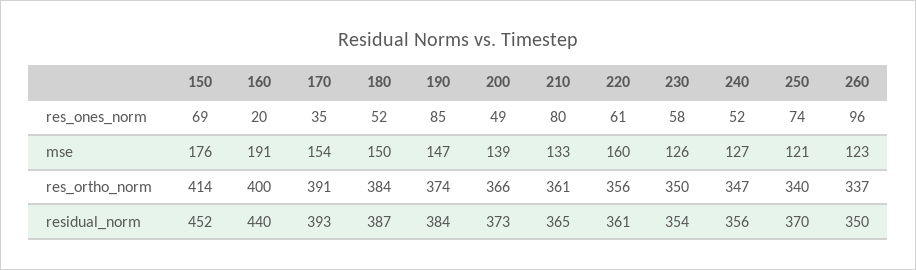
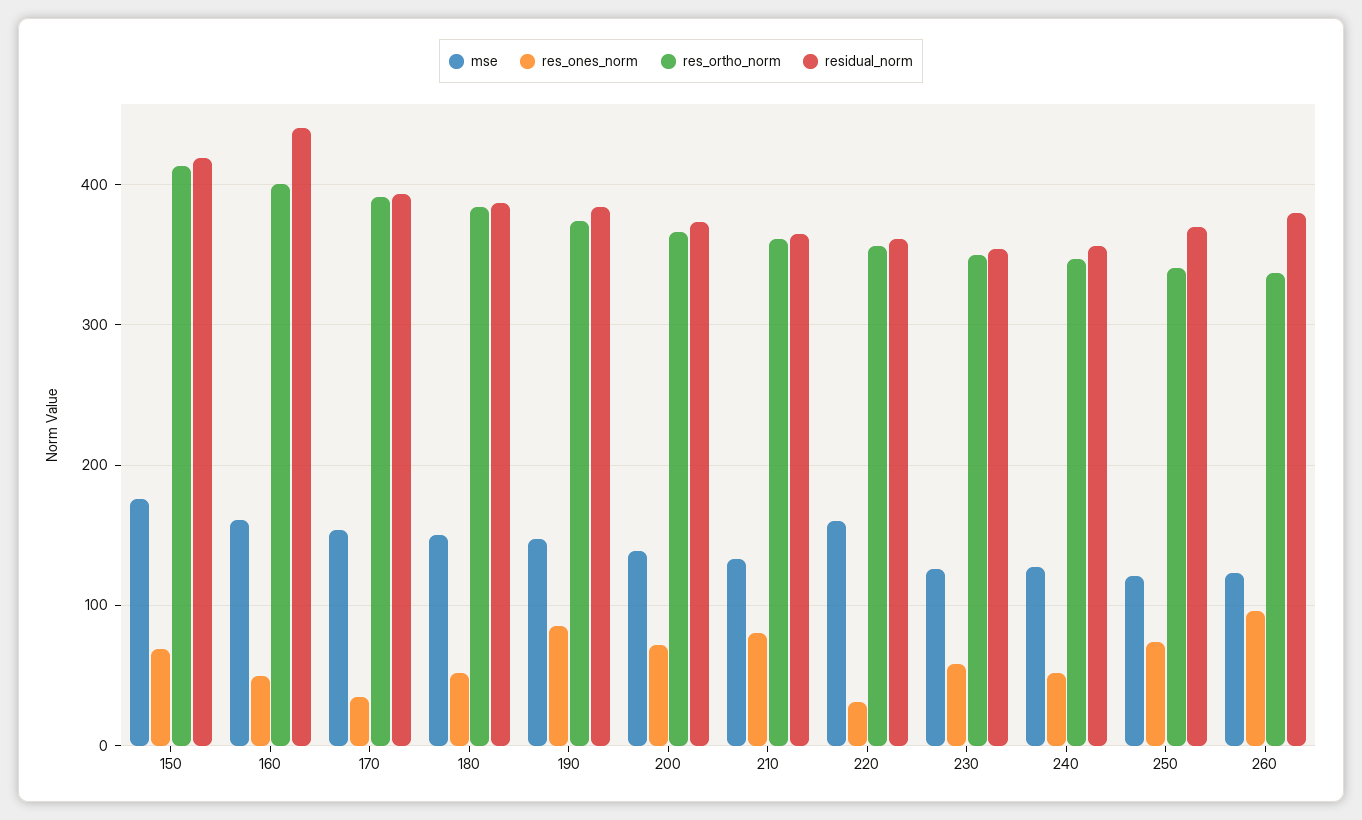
res_ones_norm, 160: 20 -> 50
res_ones_norm, 200: 49 -> 70
res_ones_norm, 220: 61 -> 30
mse, 160: 191 -> 160
residual_norm, 150: 452 -> 420
residual_norm, 260: 350 -> 380

